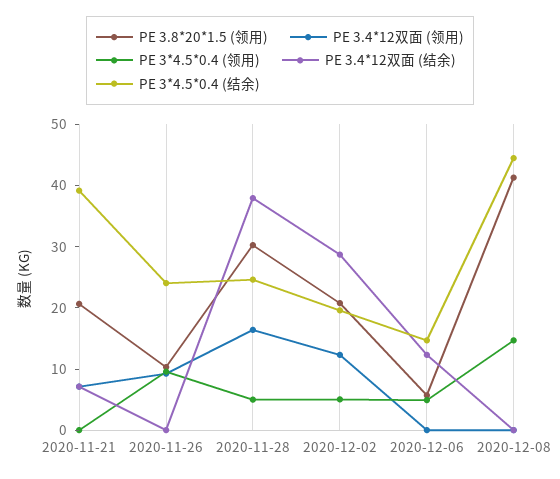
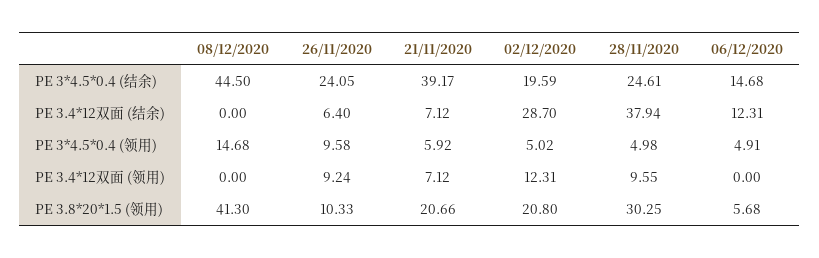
PE 3*4.5*0.4 (领用), 2020-11-21: 0 -> 5.92
PE 3.4*12双面 (结余), 2020-11-26: 0 -> 6.4
PE 3.4*12双面 (领用), 2020-11-28: 16 -> 9.55

